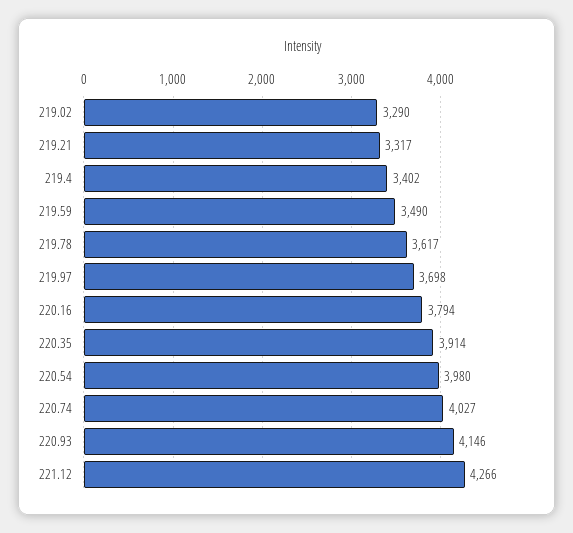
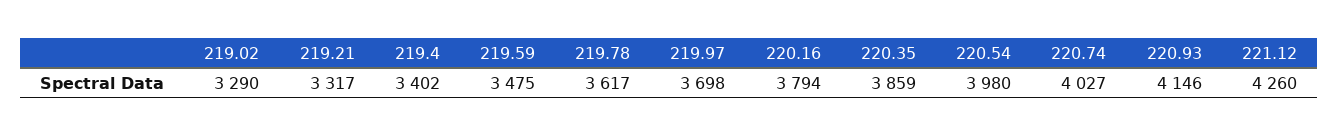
219.59: 3490 -> 3475
220.35: 3914 -> 3859
221.12: 4266 -> 4260

